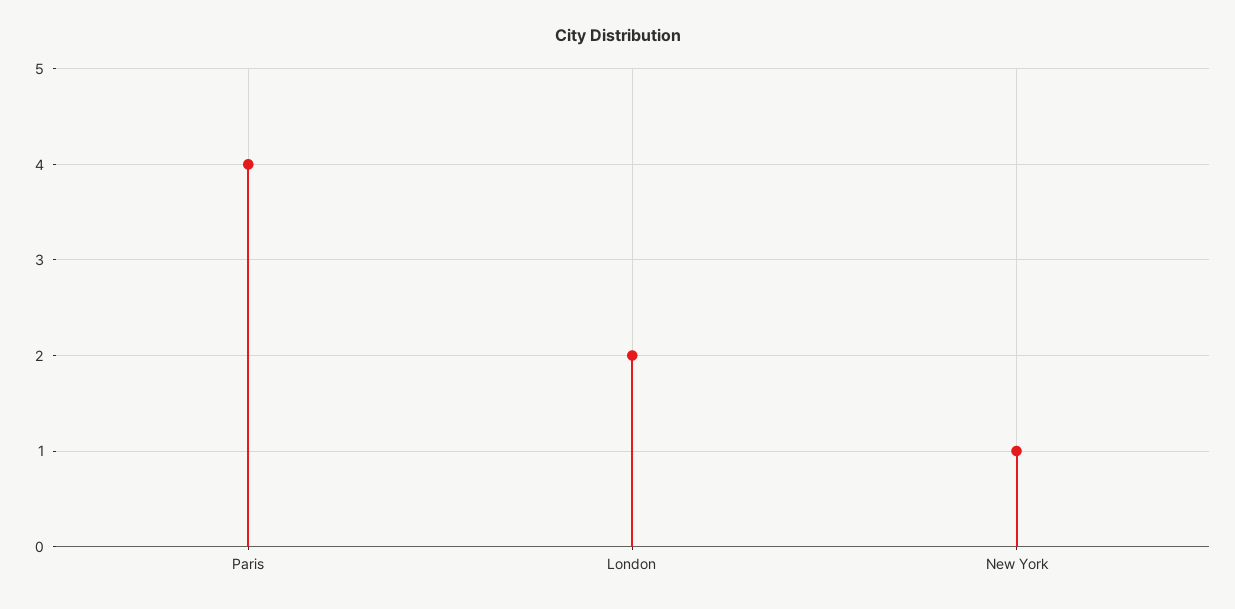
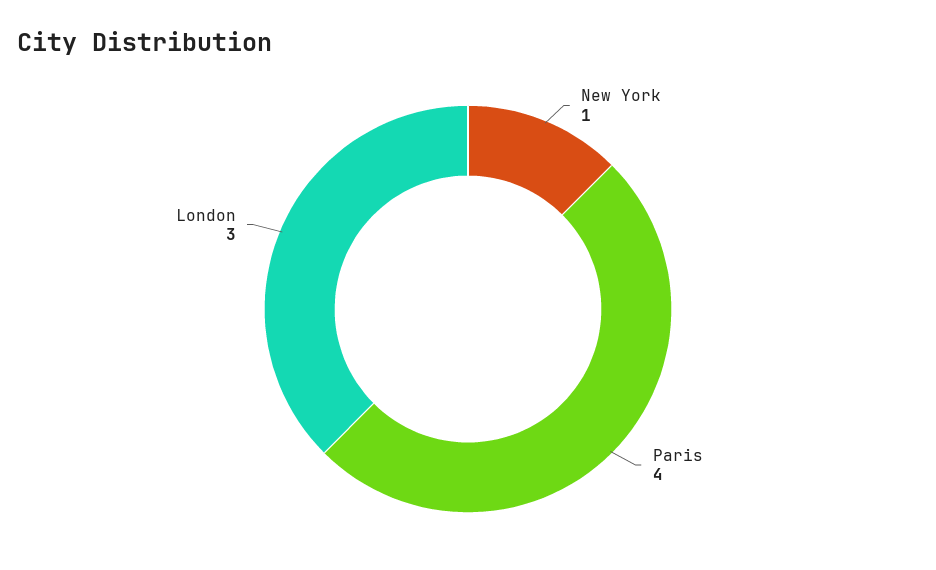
London: 2 -> 3

